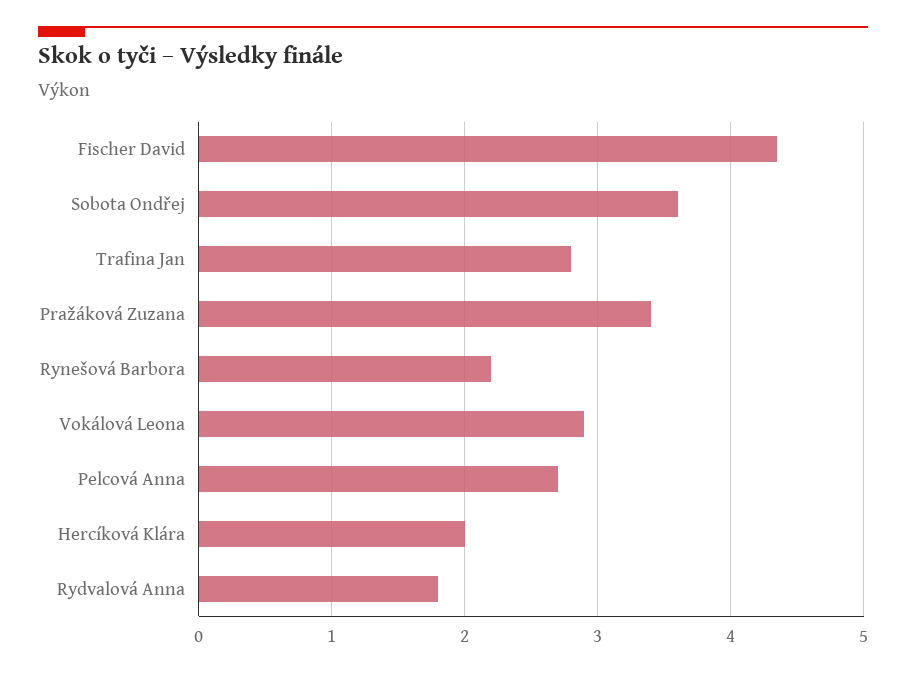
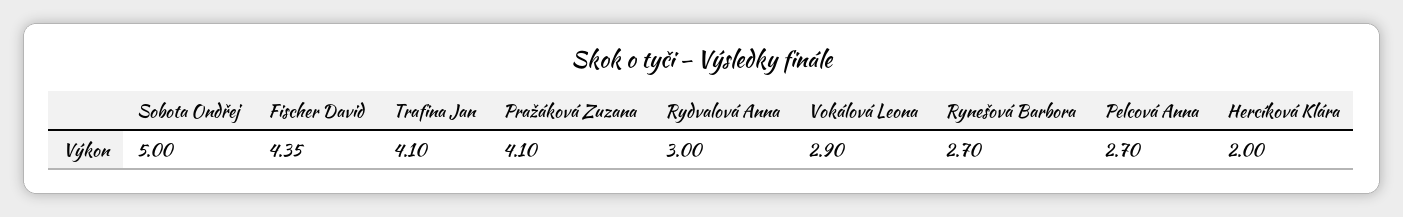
Sobota Ondřej: 3.6 -> 5
Trafina Jan: 2.8 -> 4.1
Pražáková Zuzana: 3.4 -> 4.1
Rynešová Barbora: 2.2 -> 2.7
Rydvalová Anna: 1.8 -> 3

